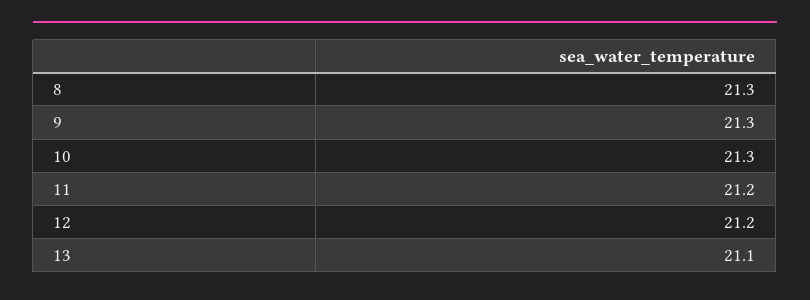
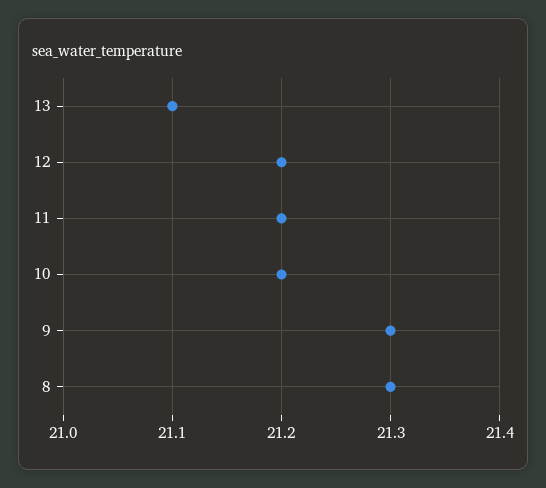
10: 21.3 -> 21.2

